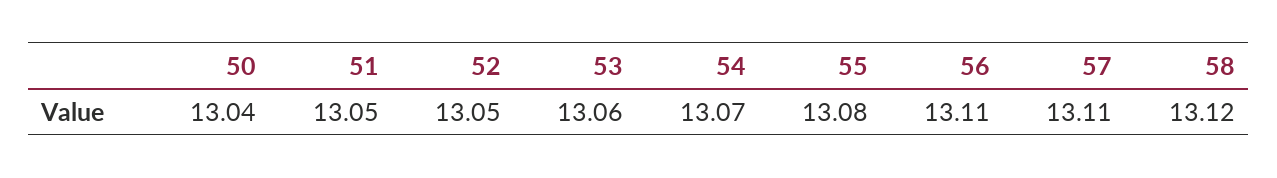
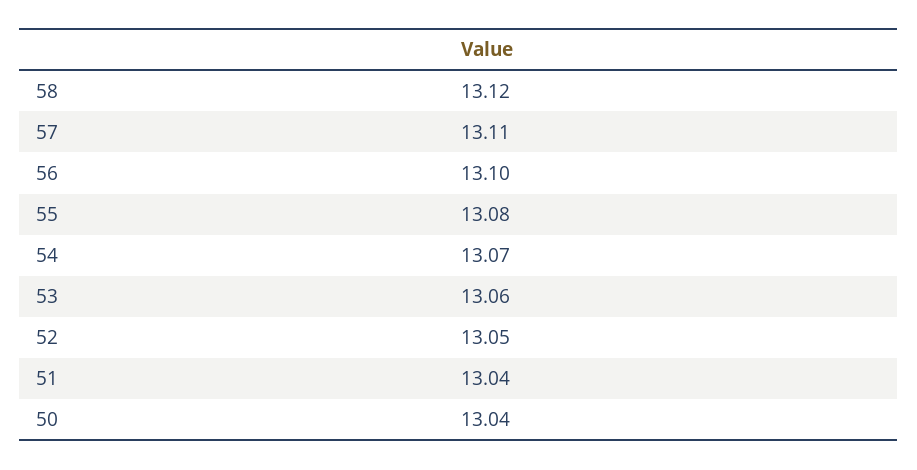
51: 13.05 -> 13.04
56: 13.11 -> 13.1

